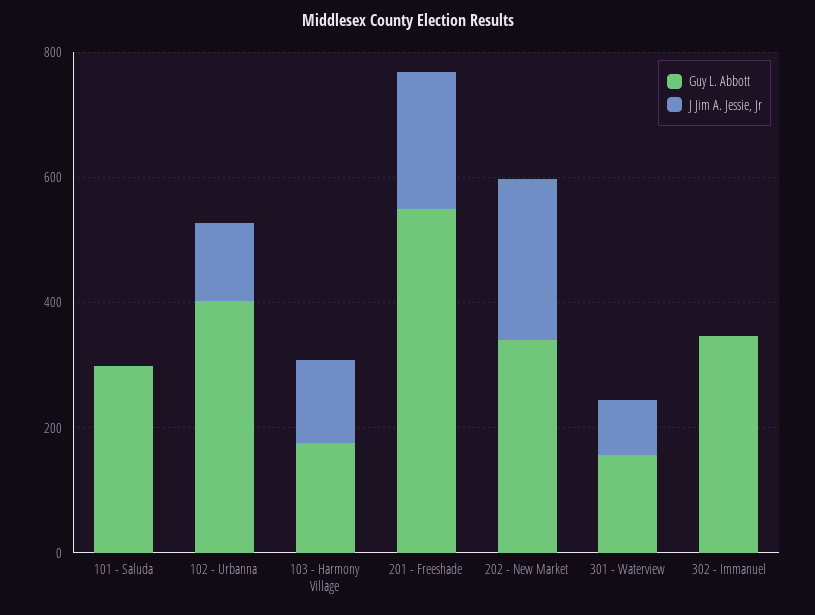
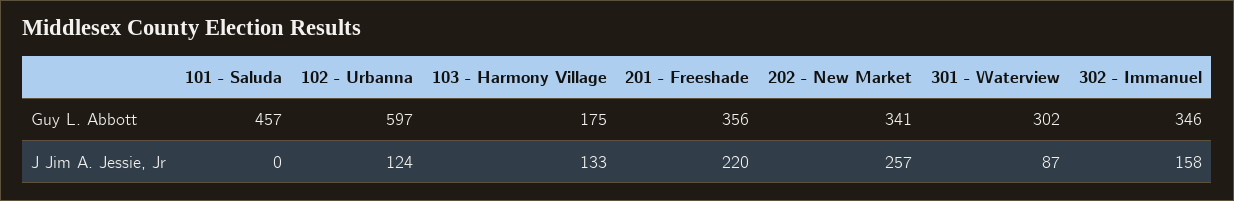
Guy L. Abbott, 101 - Saluda: 300 -> 457
Guy L. Abbott, 102 - Urbanna: 400 -> 597
Guy L. Abbott, 201 - Freeshade: 550 -> 356
Guy L. Abbott, 301 - Waterview: 150 -> 302
J Jim A. Jessie, Jr, 302 - Immanuel: 0 -> 158

